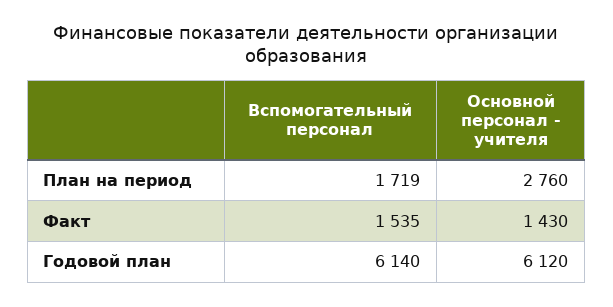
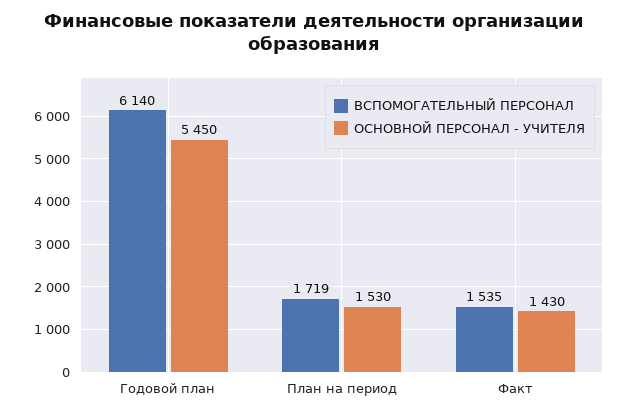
Основной персонал - учителя, План на период: 2760 -> 1530
Основной персонал - учителя, Годовой план: 6120 -> 5450

